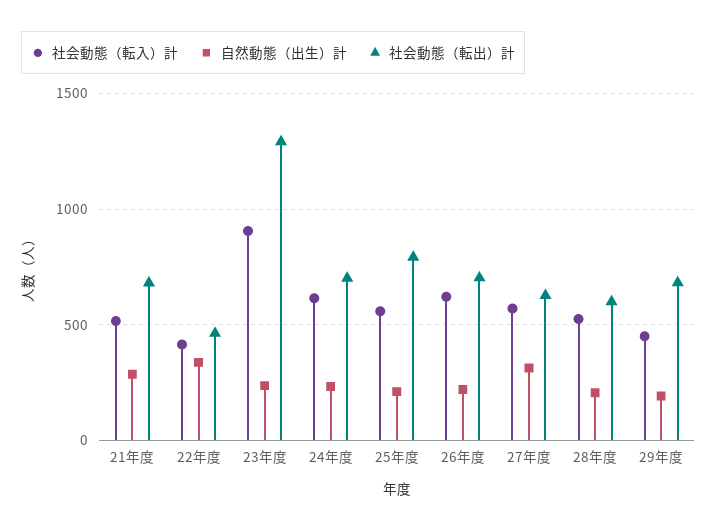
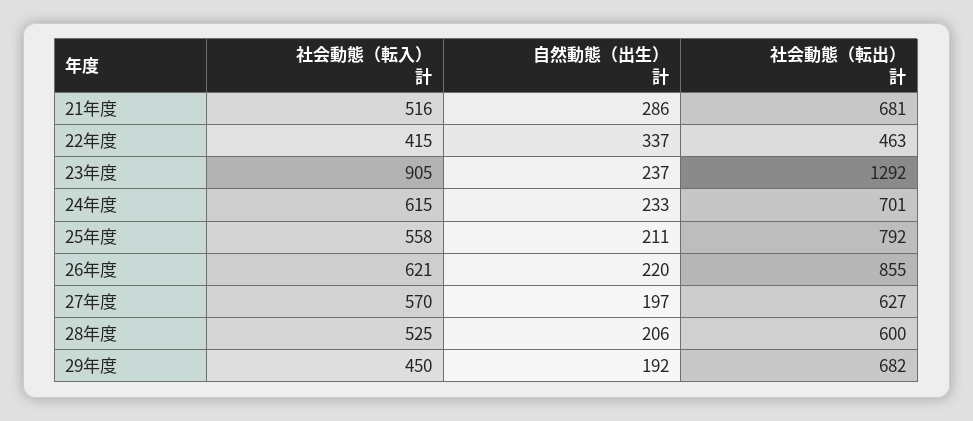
社会動態（転出）計, 26年度: 700 -> 855
自然動態（出生）計, 27年度: 300 -> 197

